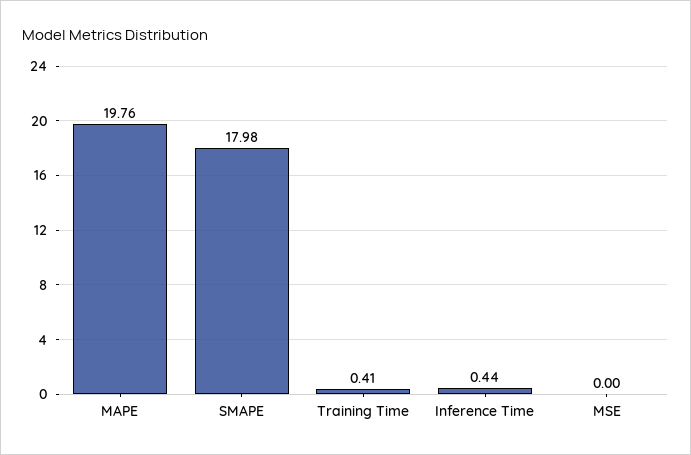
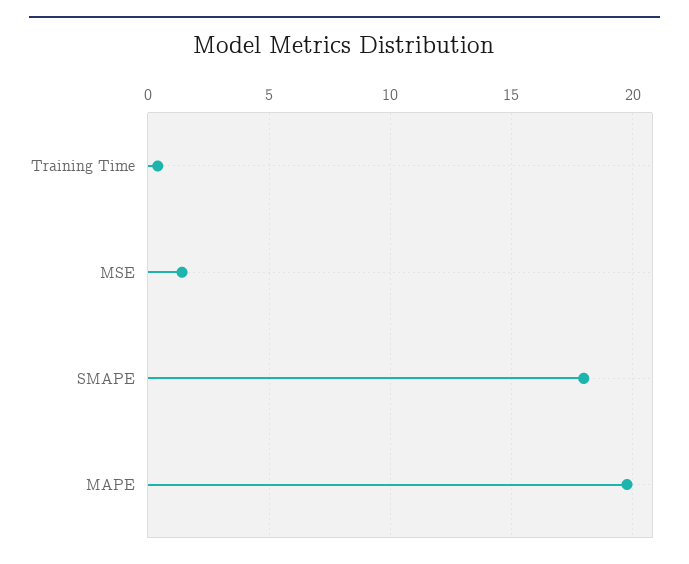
Inference Time: 0.44 -> none
MSE: 0 -> 1.5

